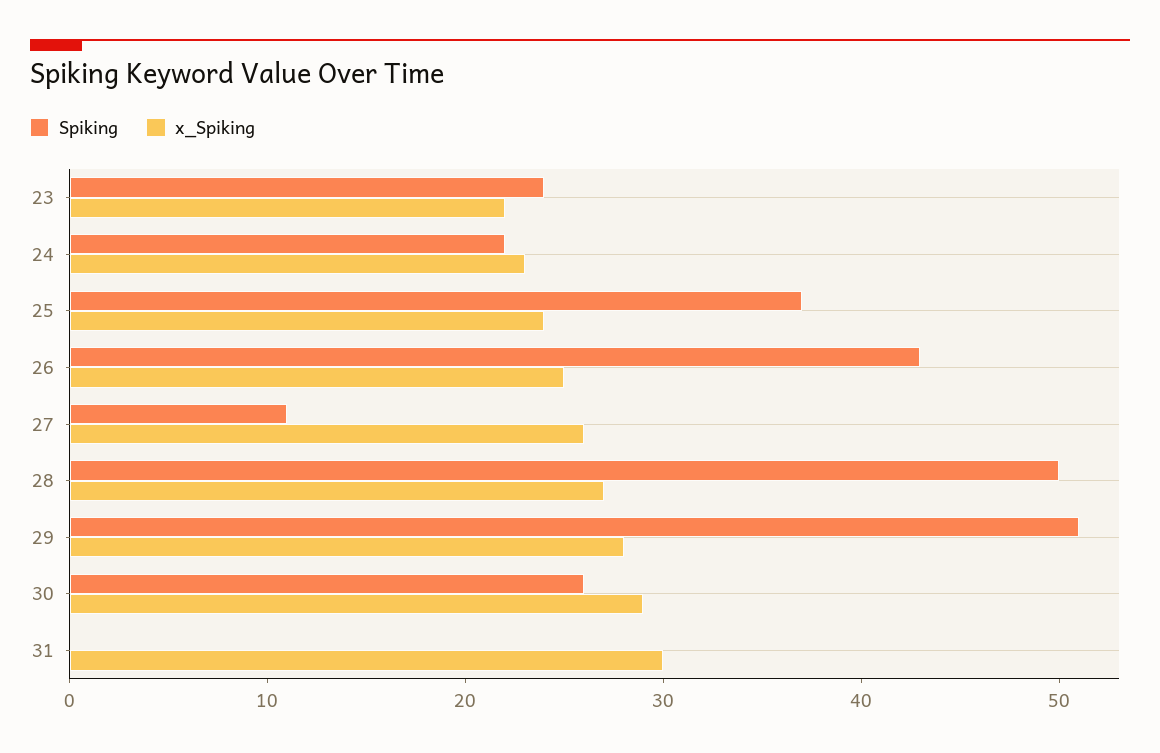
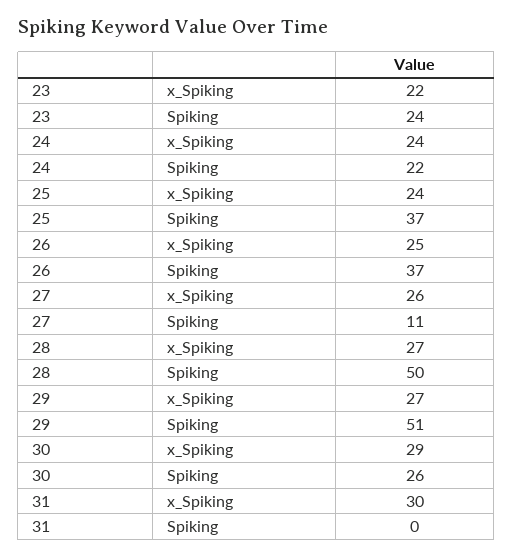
x_Spiking, 24: 23 -> 24
Spiking, 26: 43 -> 37
x_Spiking, 29: 28 -> 27

